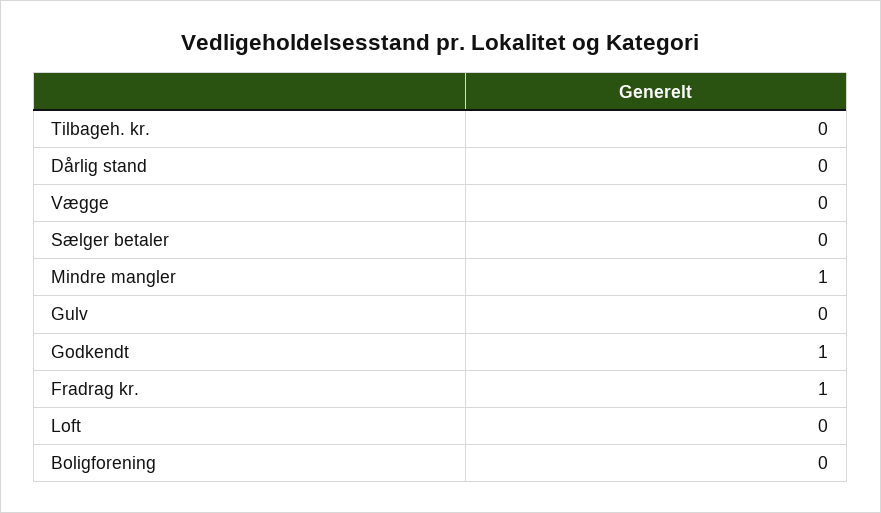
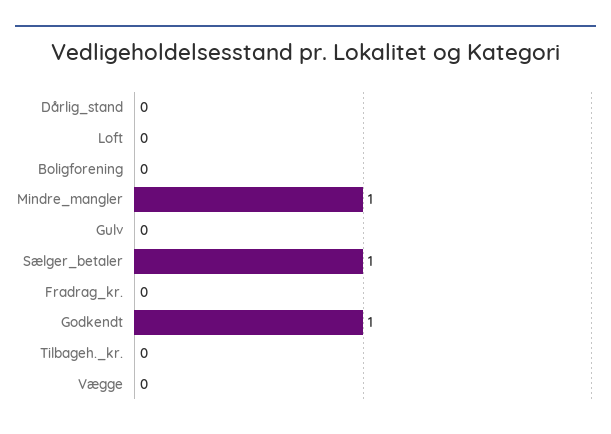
Sælger betaler: 0 -> 1
Fradrag kr.: 1 -> 0

